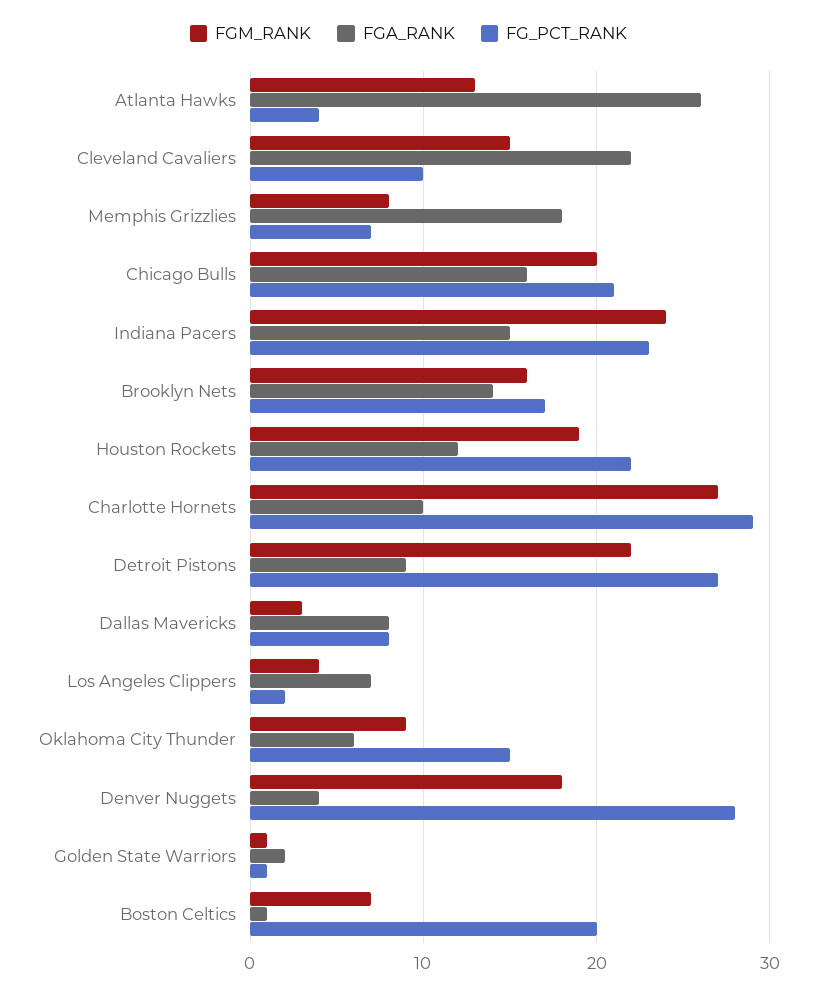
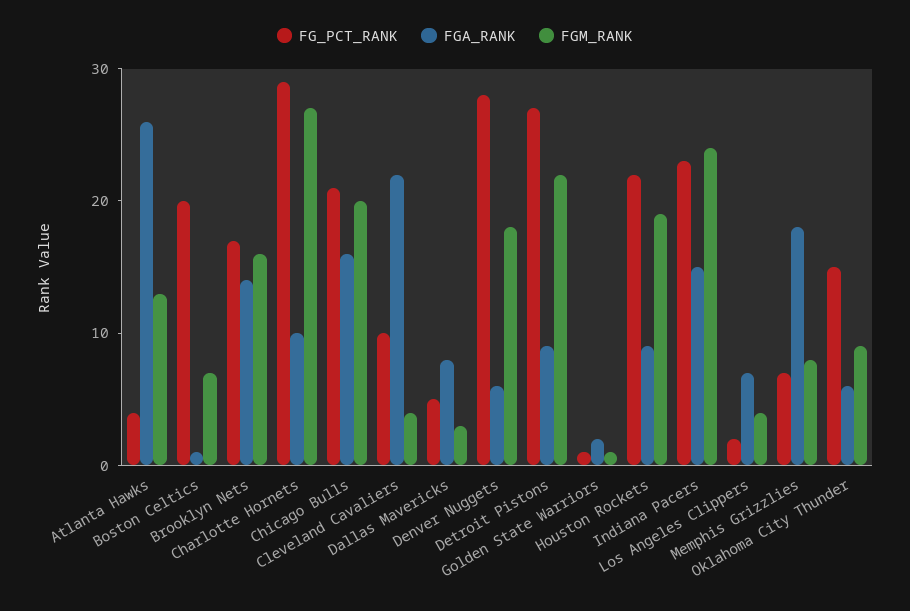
FGM_RANK, Cleveland Cavaliers: 15 -> 4
FGA_RANK, Houston Rockets: 12 -> 9
FG_PCT_RANK, Dallas Mavericks: 8 -> 5
FGA_RANK, Denver Nuggets: 4 -> 6

